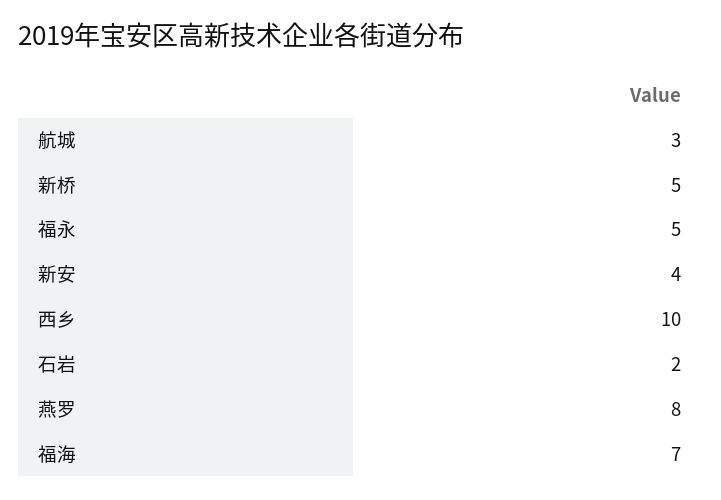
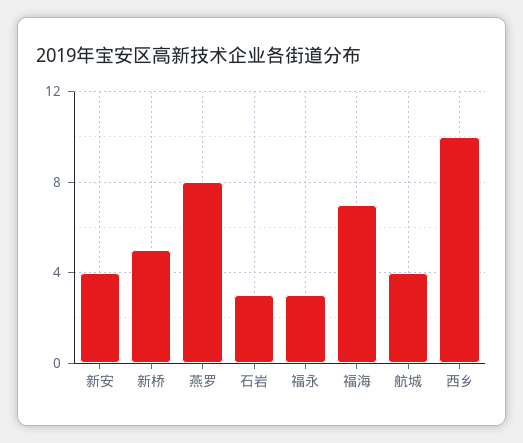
航城: 3 -> 4
福永: 5 -> 3
石岩: 2 -> 3

